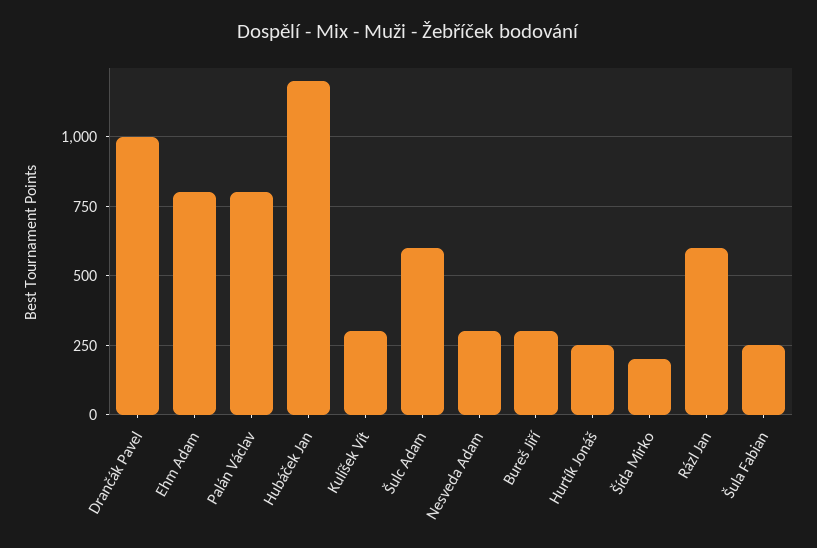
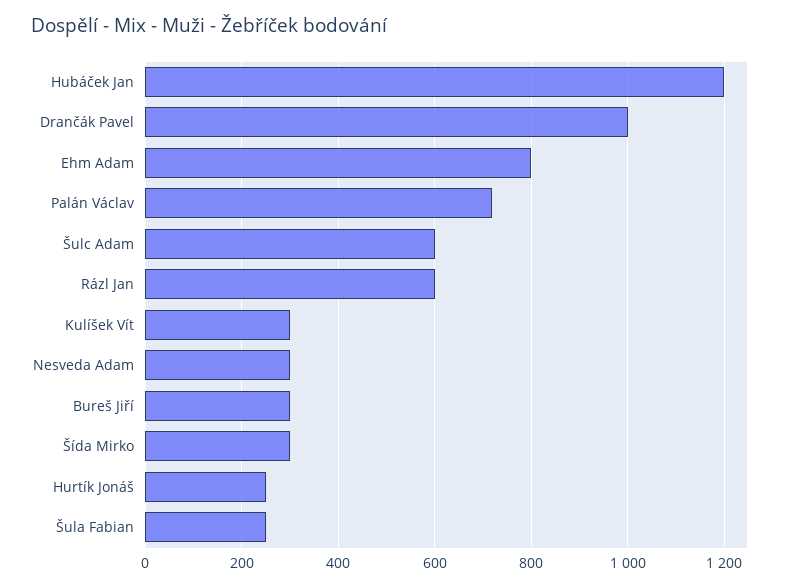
Palán Václav: 800 -> 720
Šída Mirko: 200 -> 300

